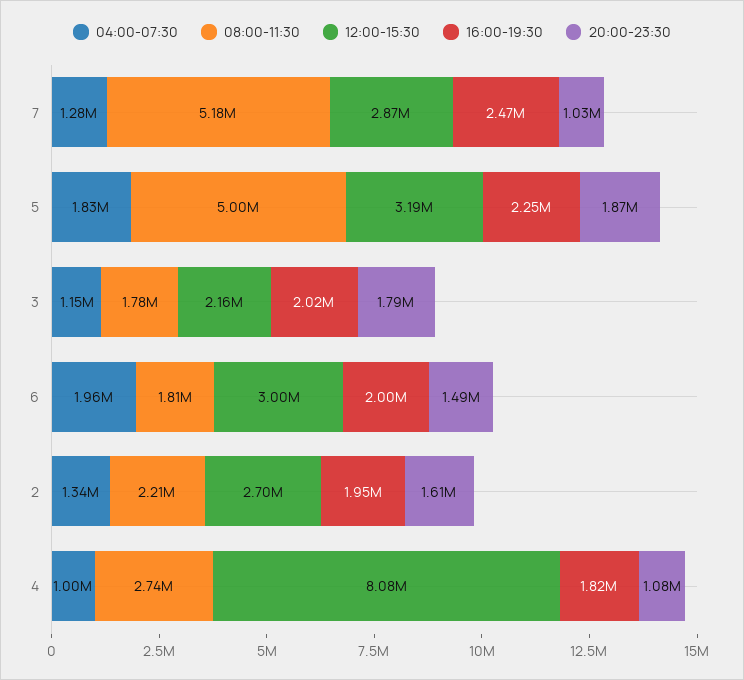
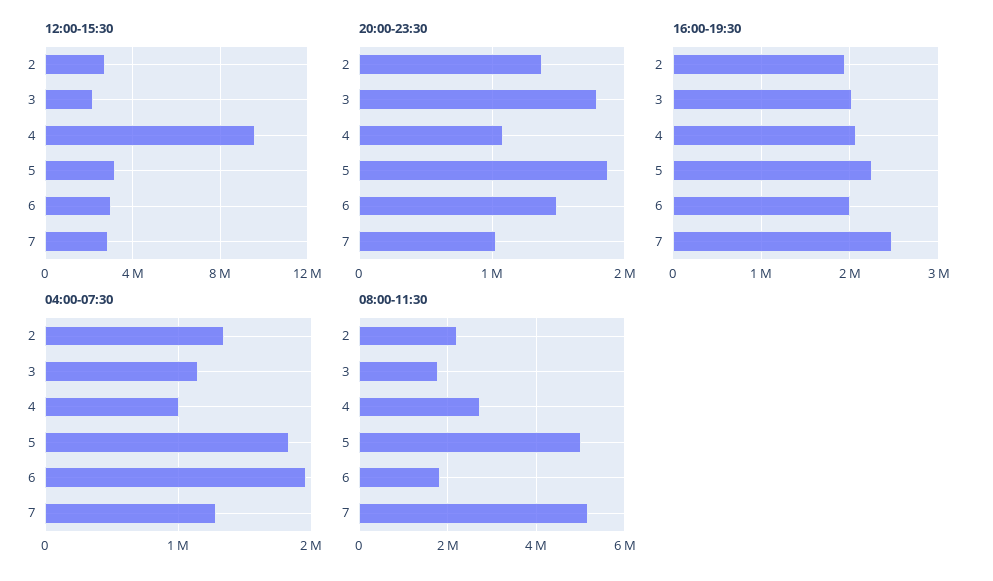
20:00-23:30, 2: 1610000 -> 1400000
12:00-15:30, 4: 8080000 -> 9500000
16:00-19:30, 4: 1820000 -> 2100000

